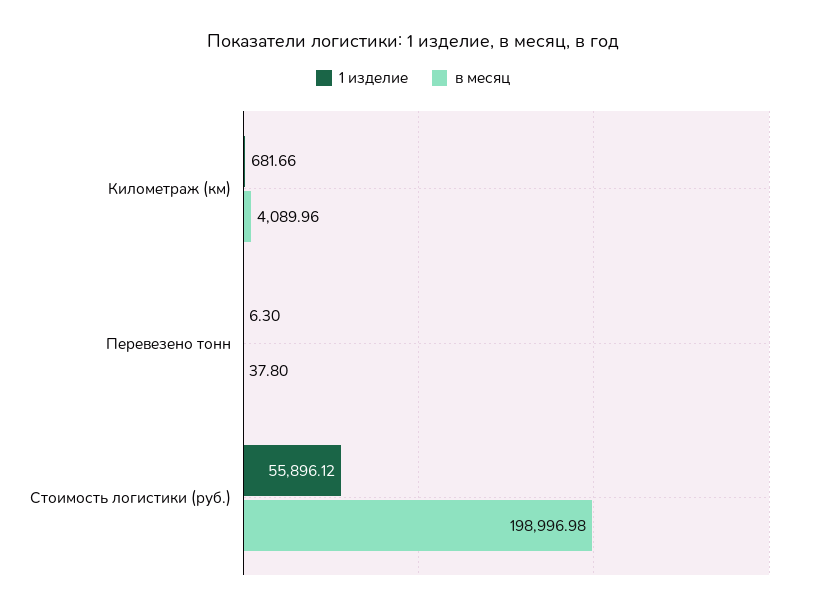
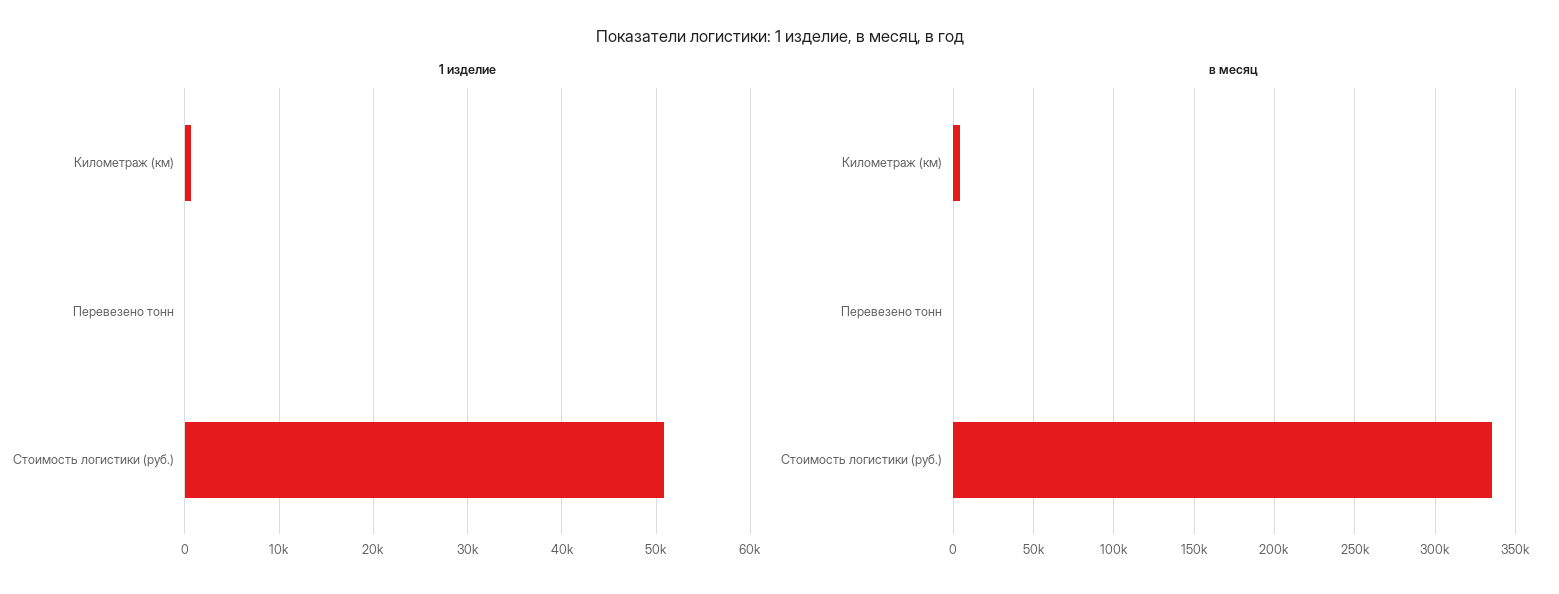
1 изделие, Стоимость логистики (руб.): 55896.12 -> 51000
в месяц, Стоимость логистики (руб.): 198996.98 -> 335000

